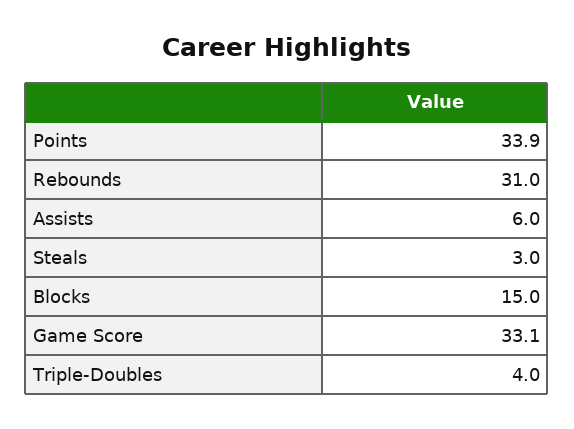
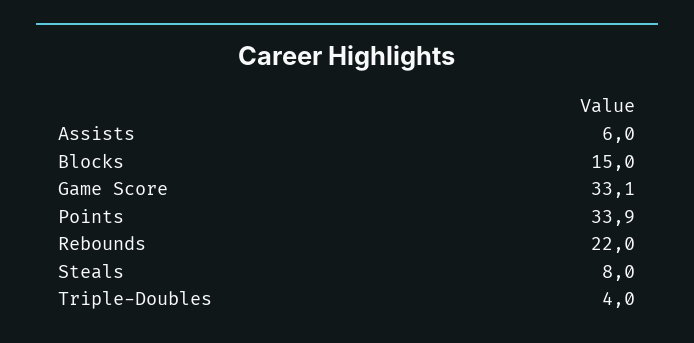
Rebounds: 31 -> 22
Steals: 3 -> 8

